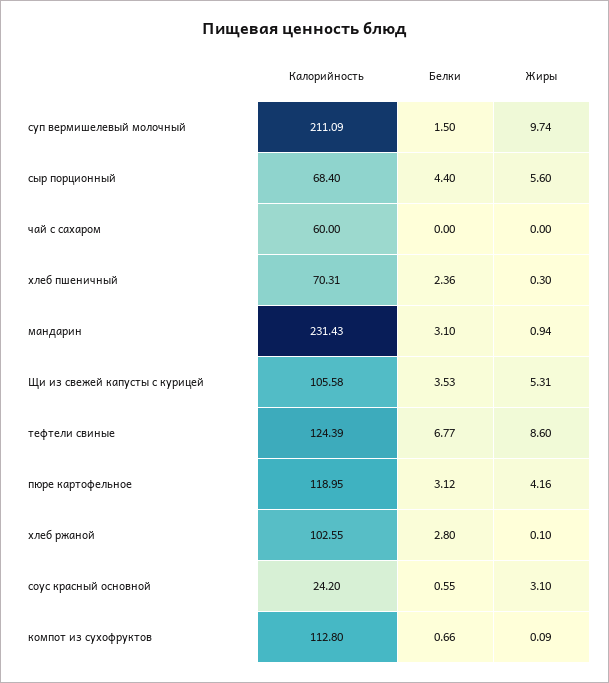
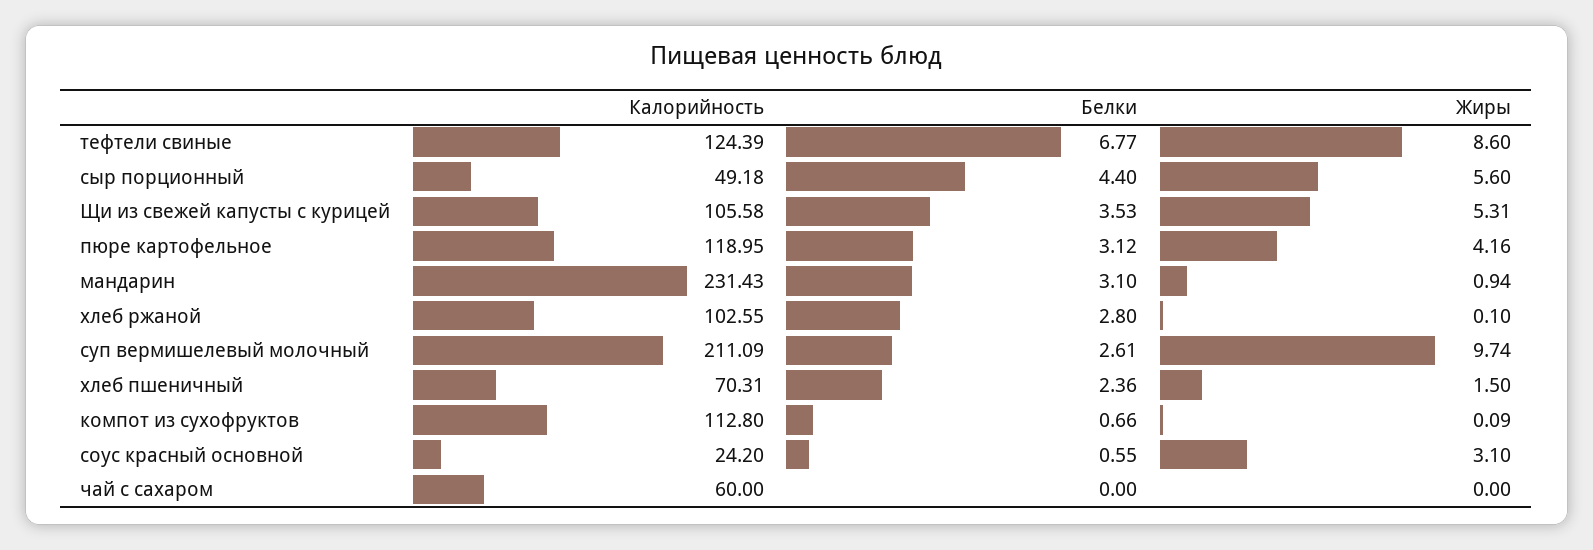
Белки, суп вермишелевый молочный: 1.5 -> 2.61
Калорийность, сыр порционный: 68.4 -> 49.18
Жиры, хлеб пшеничный: 0.3 -> 1.5

